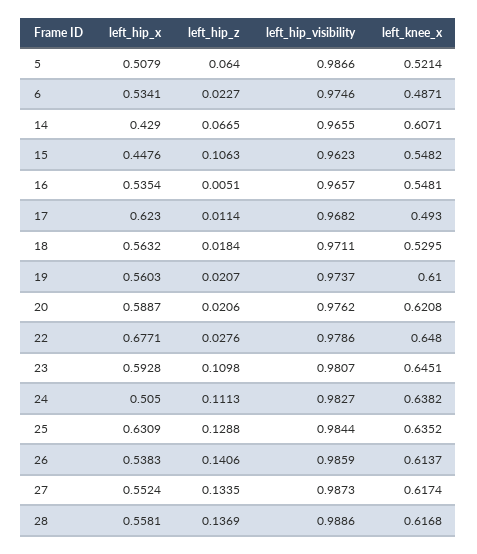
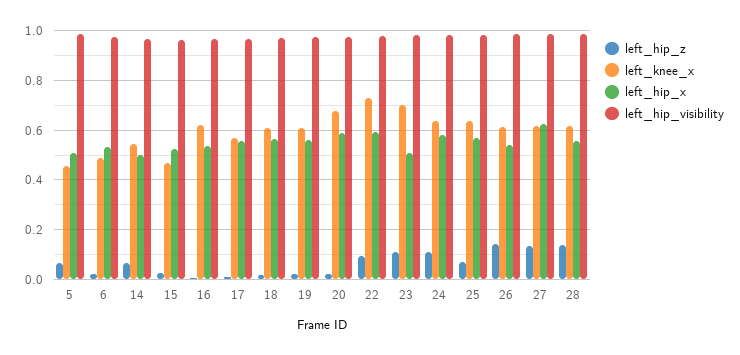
left_knee_x, 5: 0.5214 -> 0.45
left_hip_x, 14: 0.429 -> 0.5
left_knee_x, 14: 0.6071 -> 0.55
left_hip_x, 15: 0.4476 -> 0.525
left_hip_z, 15: 0.1063 -> 0.025
left_knee_x, 15: 0.5482 -> 0.475
left_knee_x, 16: 0.5481 -> 0.625
left_hip_x, 17: 0.623 -> 0.55
left_knee_x, 17: 0.493 -> 0.575
left_knee_x, 18: 0.5295 -> 0.6
left_knee_x, 20: 0.6208 -> 0.675
left_hip_x, 22: 0.6771 -> 0.6
left_hip_z, 22: 0.0276 -> 0.1
left_knee_x, 22: 0.648 -> 0.725
left_hip_x, 23: 0.5928 -> 0.5
left_knee_x, 23: 0.6451 -> 0.7
left_hip_x, 24: 0.505 -> 0.575
left_hip_x, 25: 0.6309 -> 0.575
left_hip_z, 25: 0.1288 -> 0.075
left_hip_x, 27: 0.5524 -> 0.625

